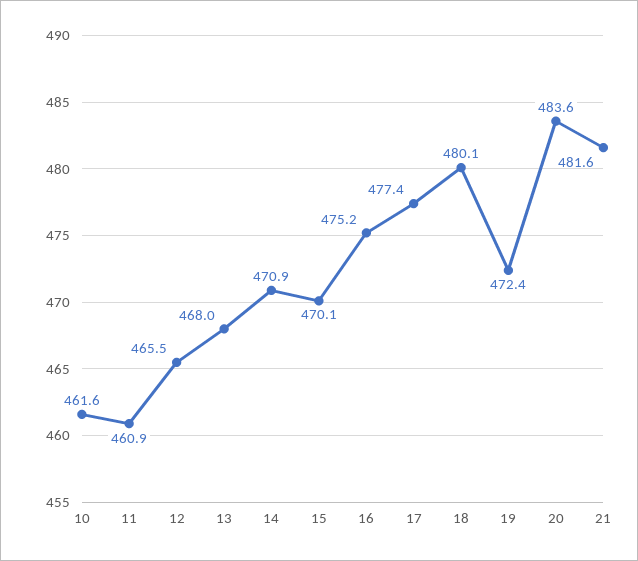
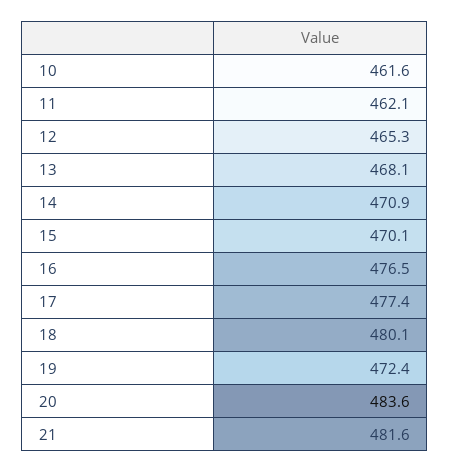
11: 460.9 -> 462.1
12: 465.5 -> 465.3
13: 468 -> 468.1
16: 475.2 -> 476.5

